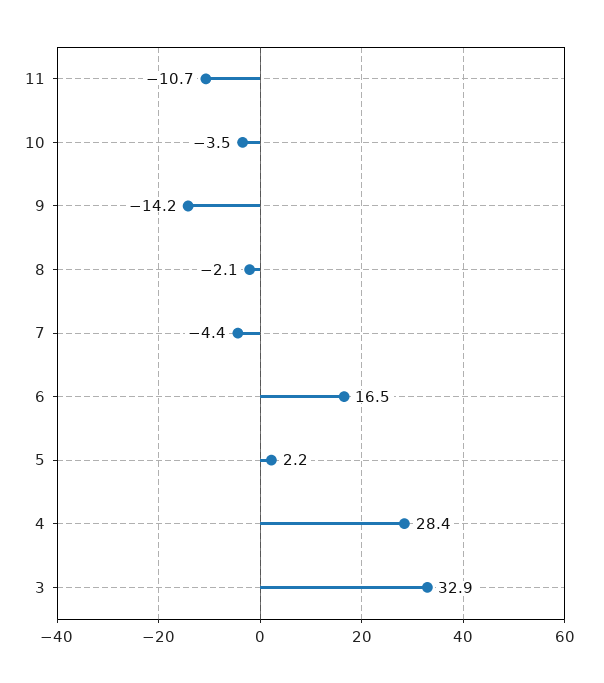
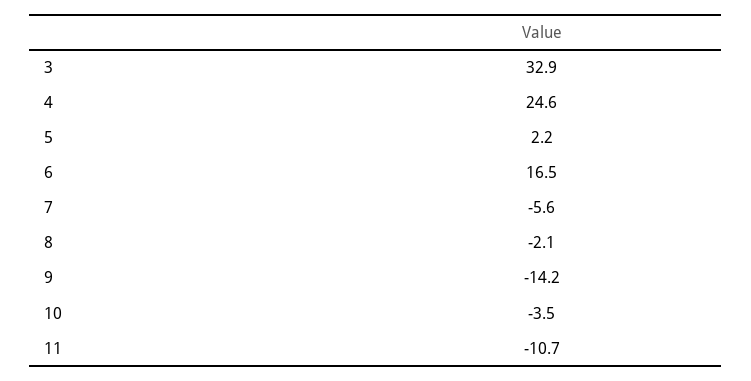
7: -4.4 -> -5.6
4: 28.4 -> 24.6

